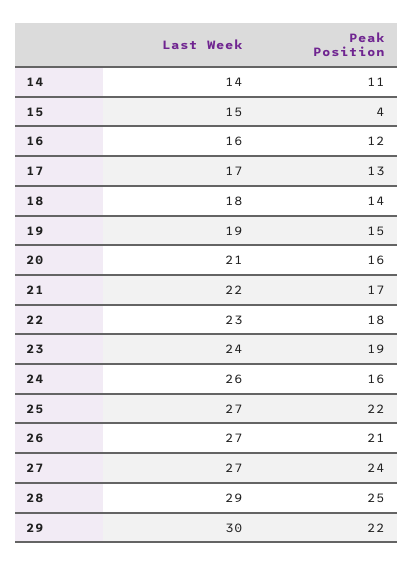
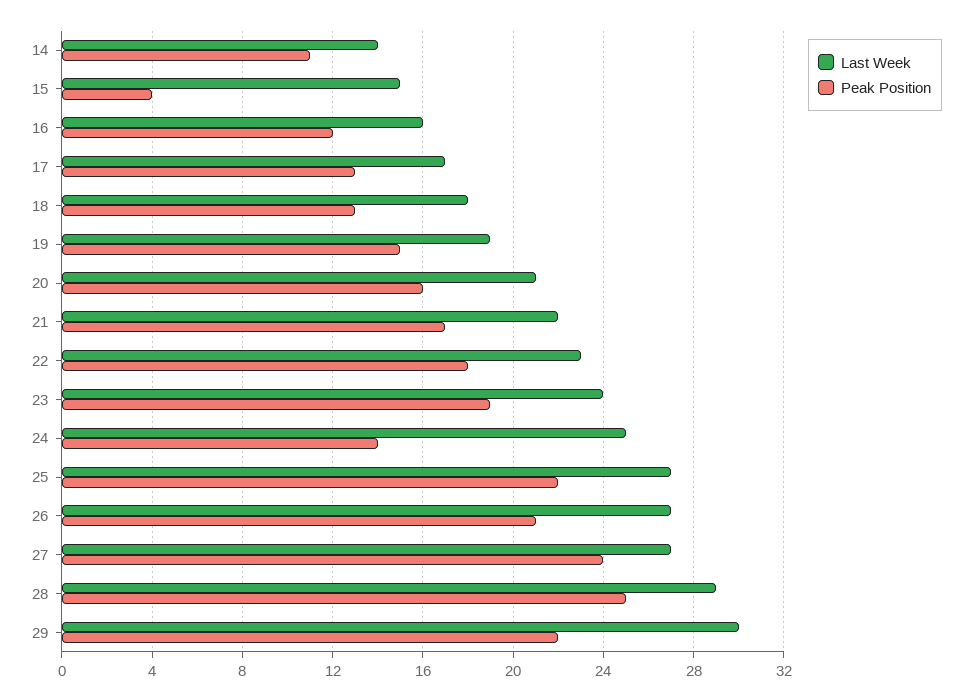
Peak Position, 18: 14 -> 13
Last Week, 24: 26 -> 25
Peak Position, 24: 16 -> 14

